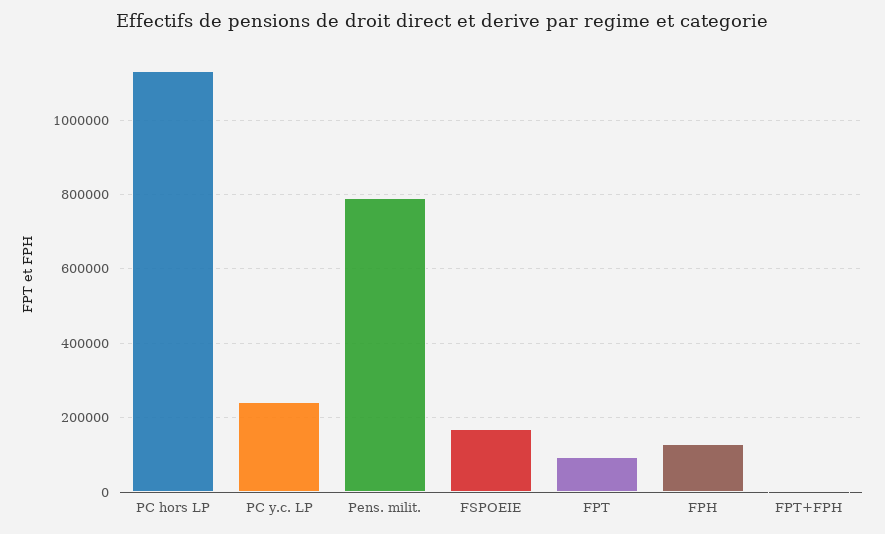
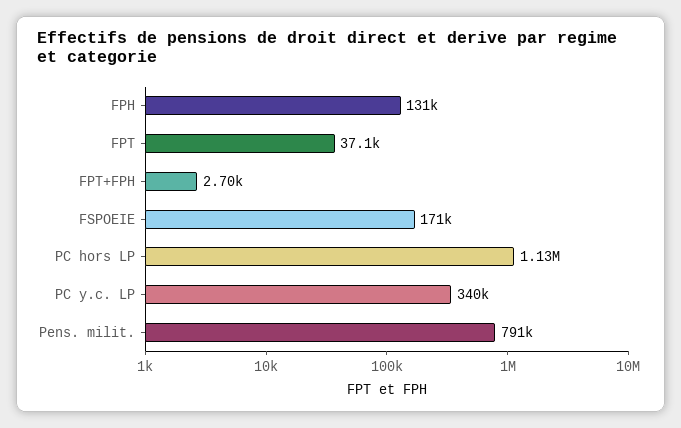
PC y.c. LP: 240000 -> 340000
FPT: 100000 -> 37100

